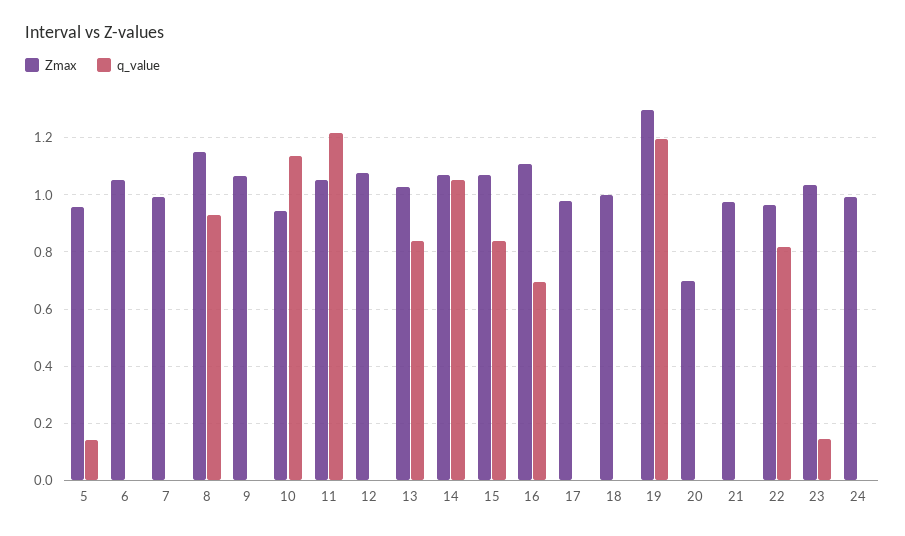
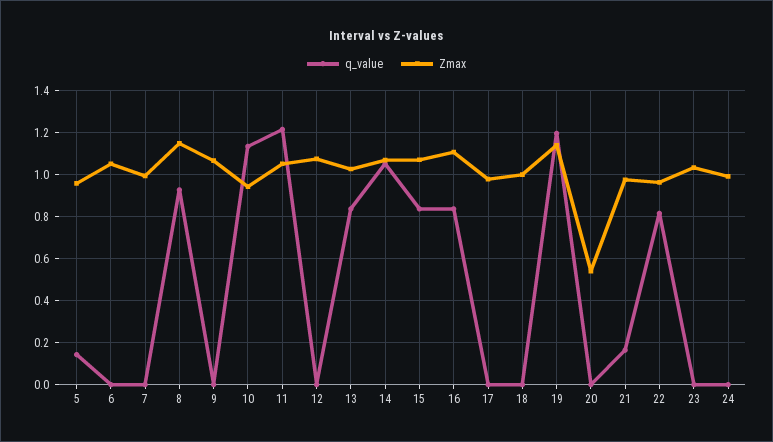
q_value, 16: 0.7 -> 0.85
Zmax, 19: 1.3 -> 1.15
Zmax, 20: 0.7 -> 0.55
q_value, 21: 0 -> 0.15
q_value, 23: 0.15 -> 0

